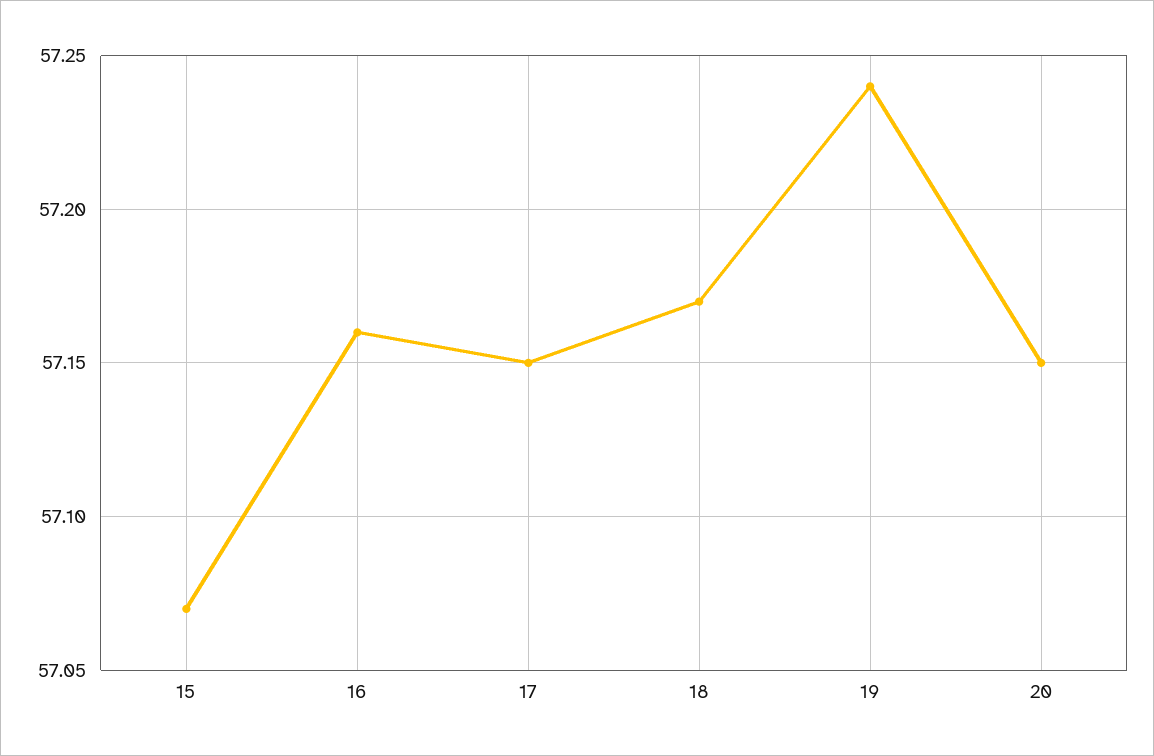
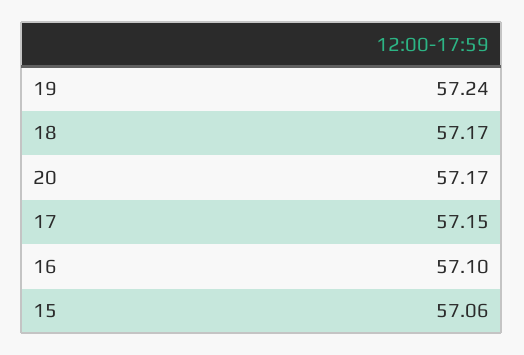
15: 57.07 -> 57.06
16: 57.16 -> 57.1
20: 57.15 -> 57.17

